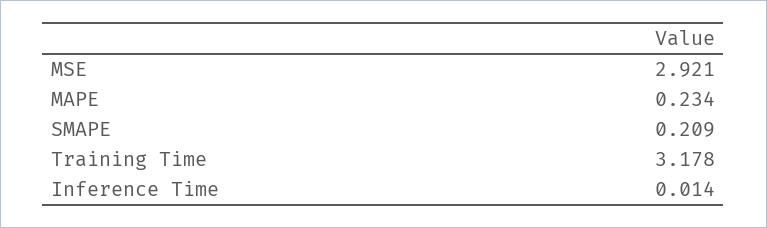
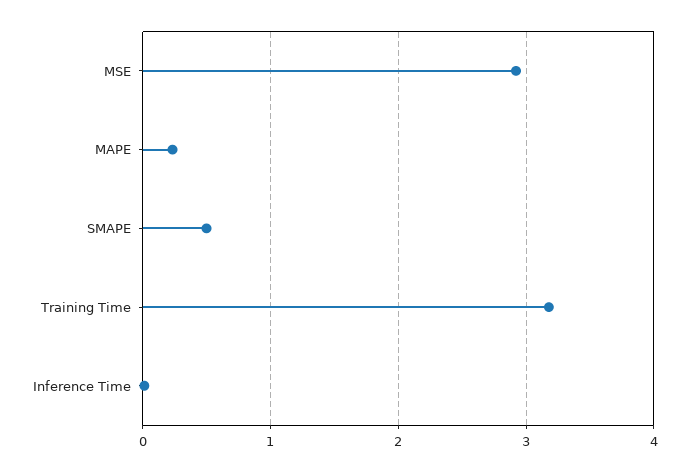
SMAPE: 0.209 -> 0.5

